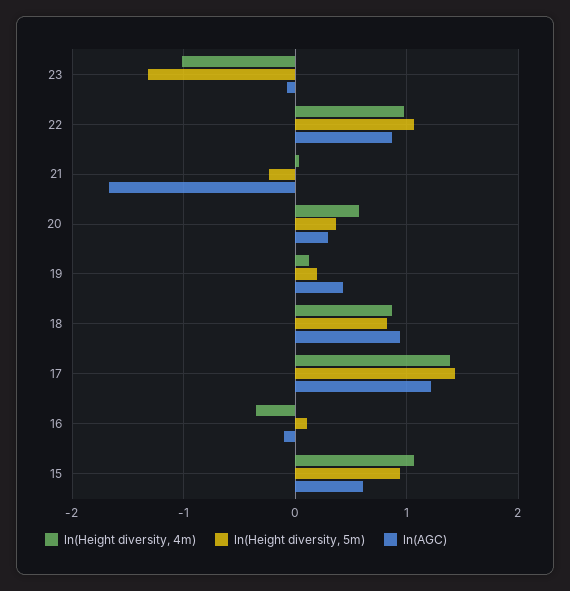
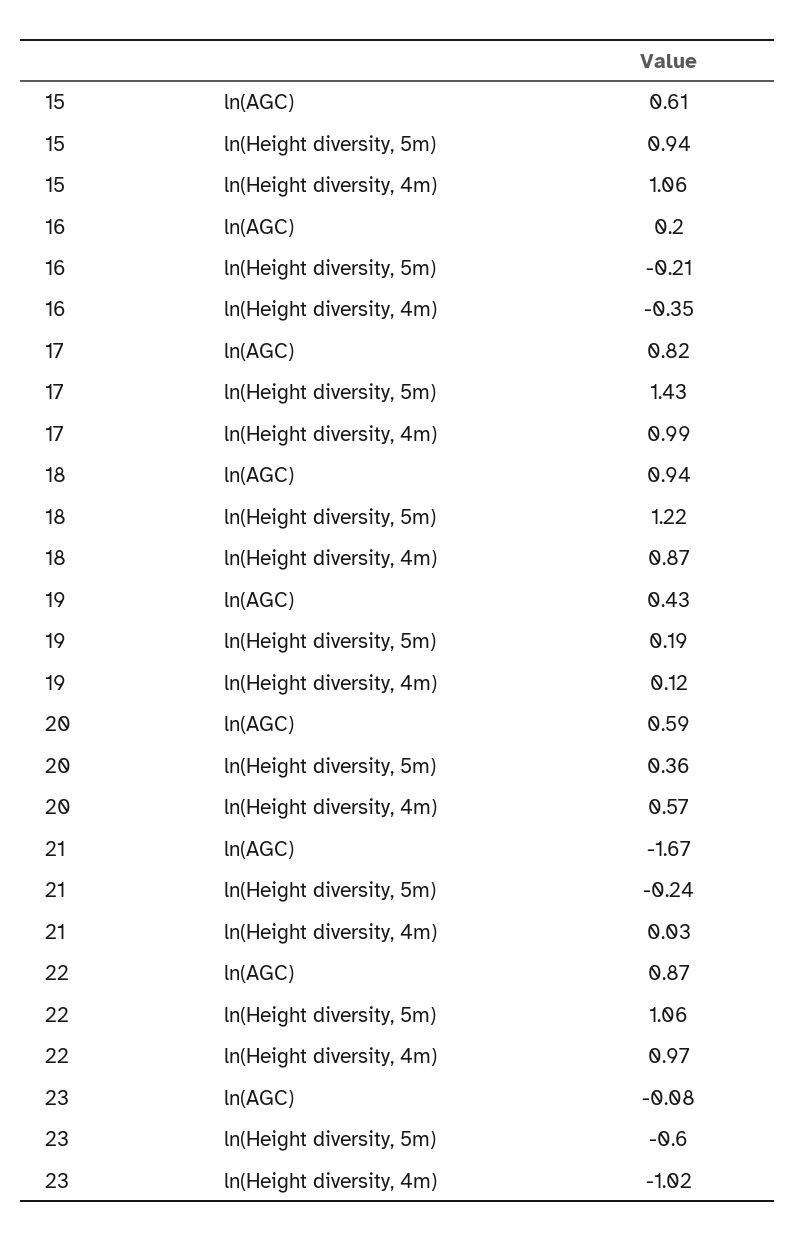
ln(Height diversity, 5m), 23: -1.3 -> -0.6
ln(AGC), 20: 0.3 -> 0.59
ln(Height diversity, 5m), 18: 0.8 -> 1.22
ln(Height diversity, 4m), 17: 1.4 -> 0.99
ln(AGC), 17: 1.2 -> 0.82
ln(Height diversity, 5m), 16: 0.1 -> -0.21
ln(AGC), 16: -0.1 -> 0.2

